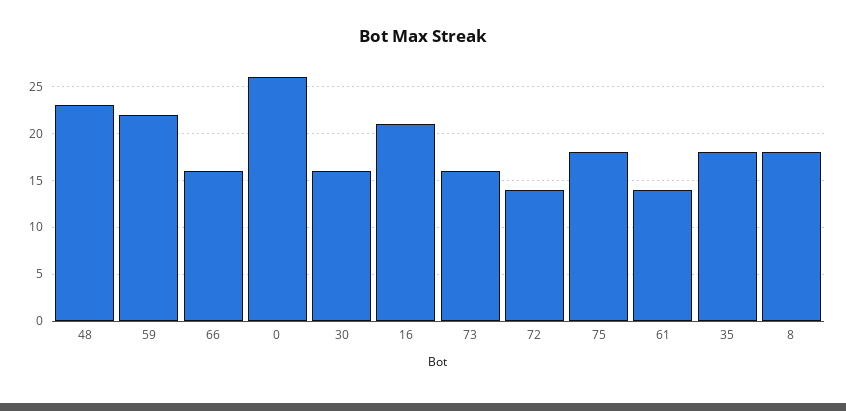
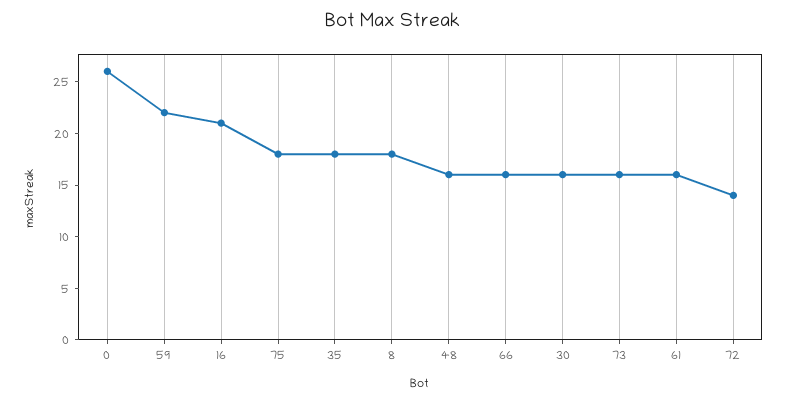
48: 23 -> 16
61: 14 -> 16

